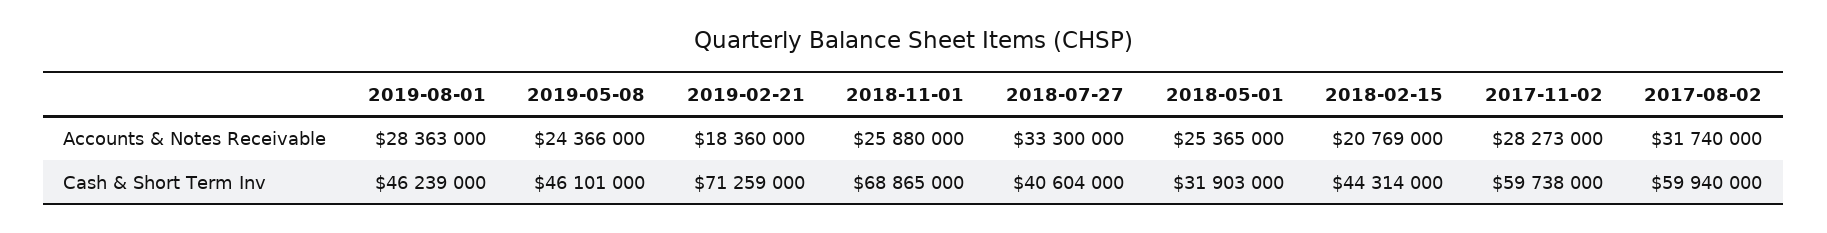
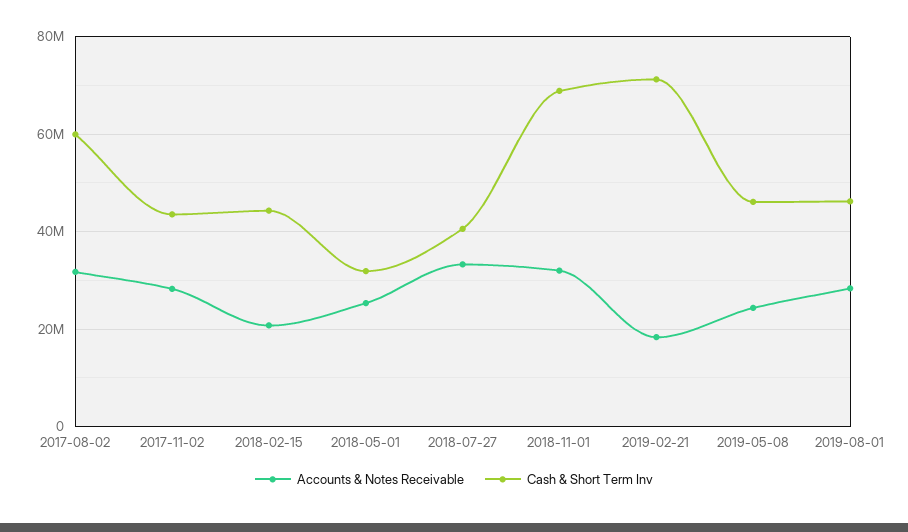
Accounts & Notes Receivable, 2018-11-01: 25880000 -> 32000000
Cash & Short Term Inv, 2017-11-02: 59738000 -> 44000000

